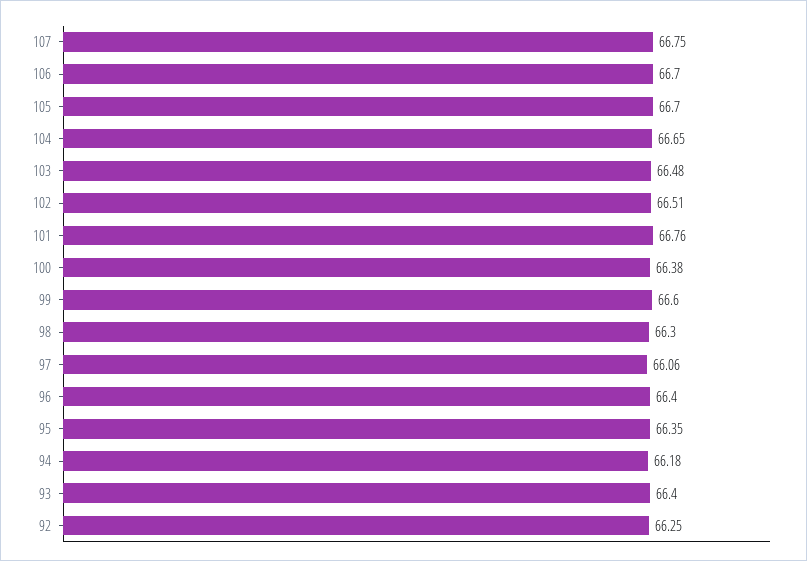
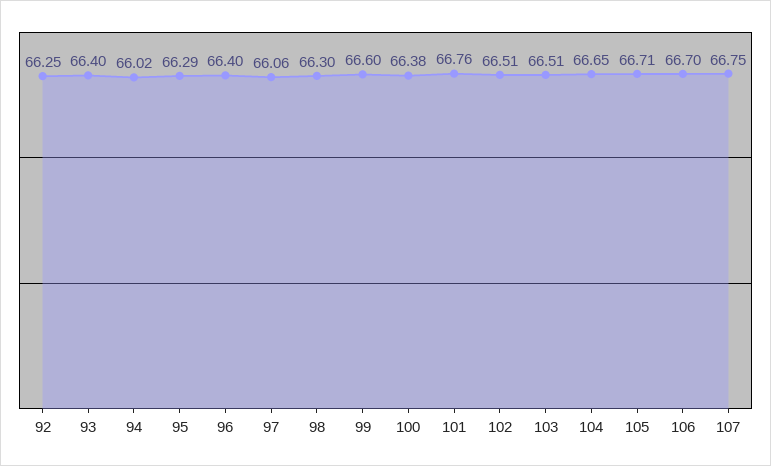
105: 66.7 -> 66.71
103: 66.48 -> 66.51
95: 66.35 -> 66.29
94: 66.18 -> 66.02

